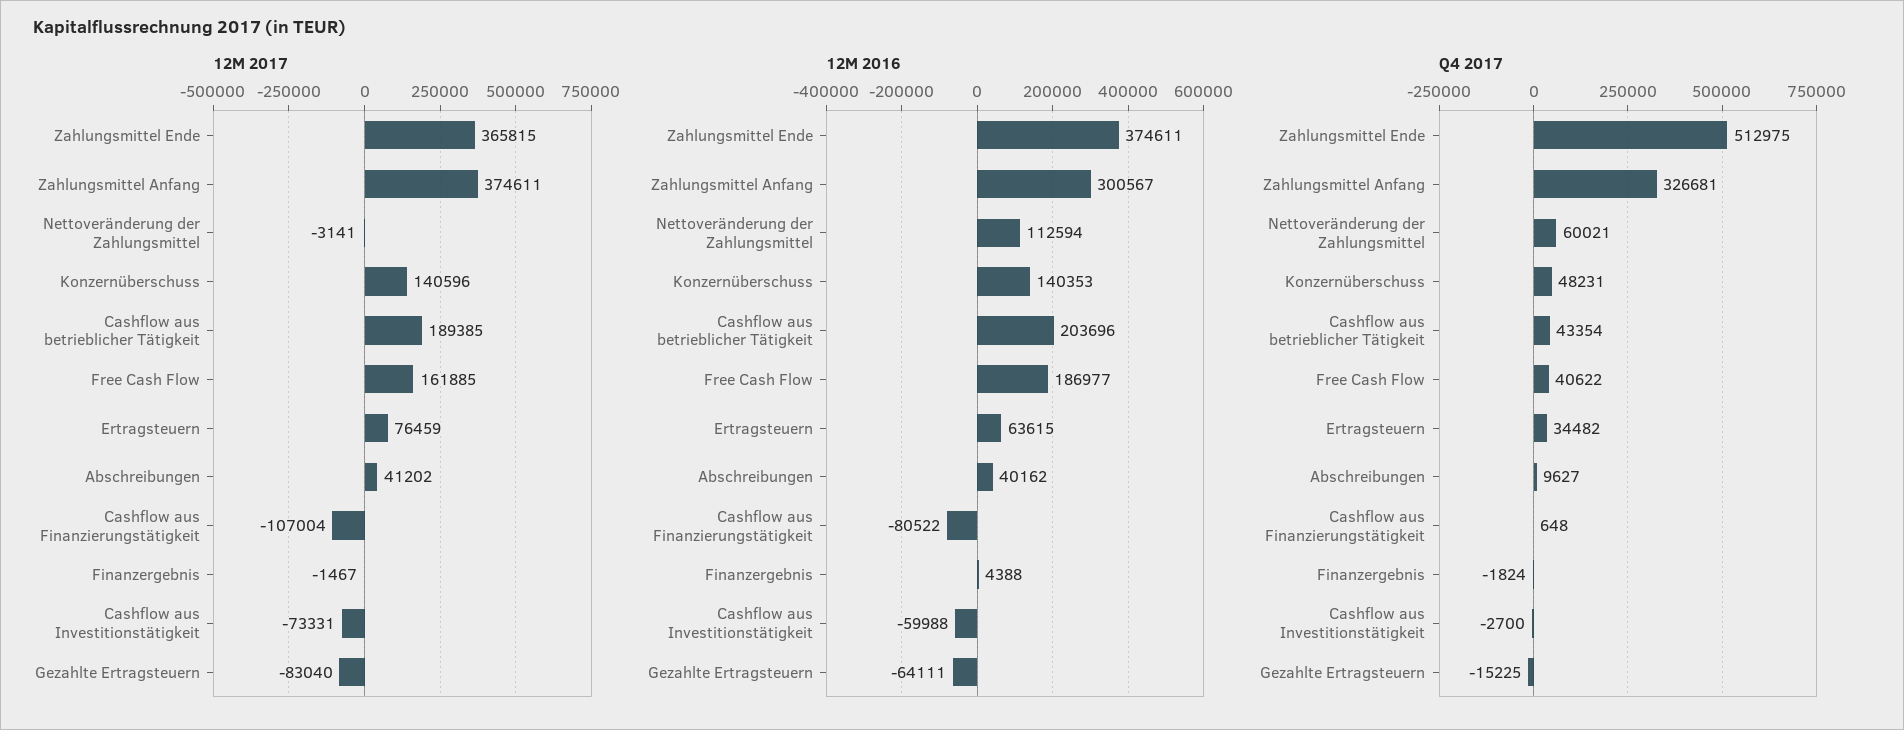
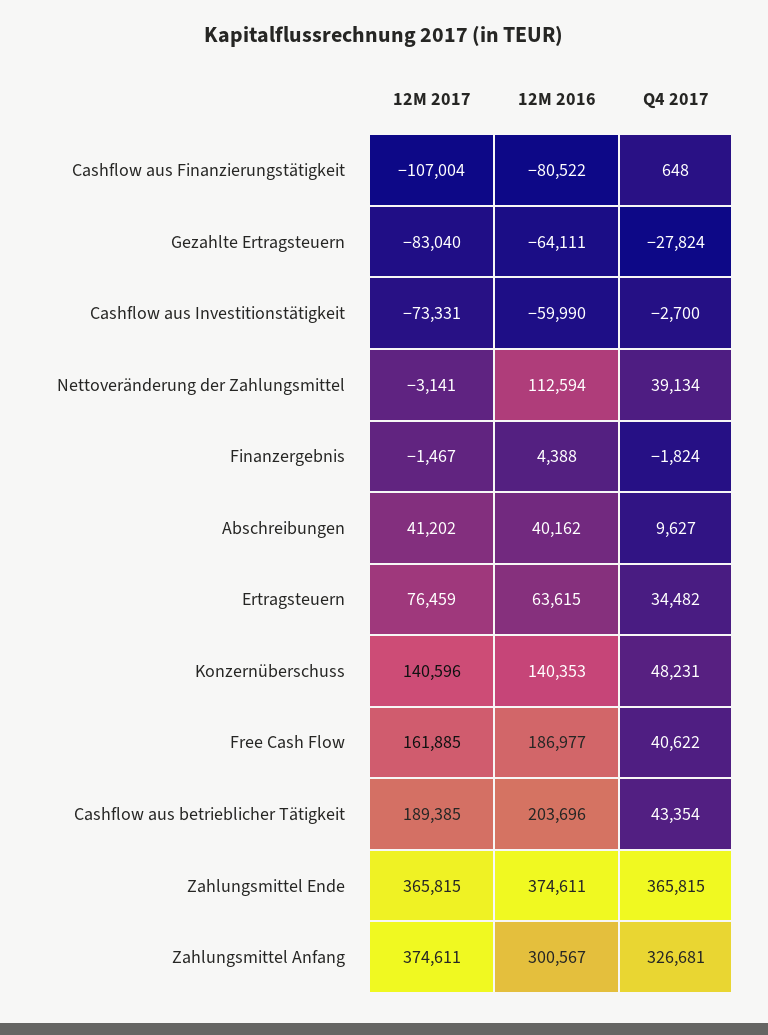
12M 2016, Cashflow aus Investitionstätigkeit: -59988 -> -59990
Q4 2017, Zahlungsmittel Ende: 512975 -> 365815
Q4 2017, Nettoveränderung der Zahlungsmittel: 60021 -> 39134
Q4 2017, Gezahlte Ertragsteuern: -15225 -> -27824

